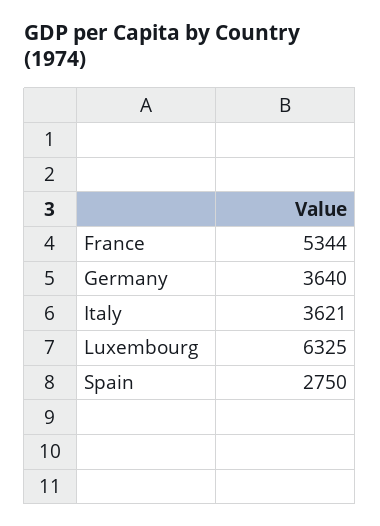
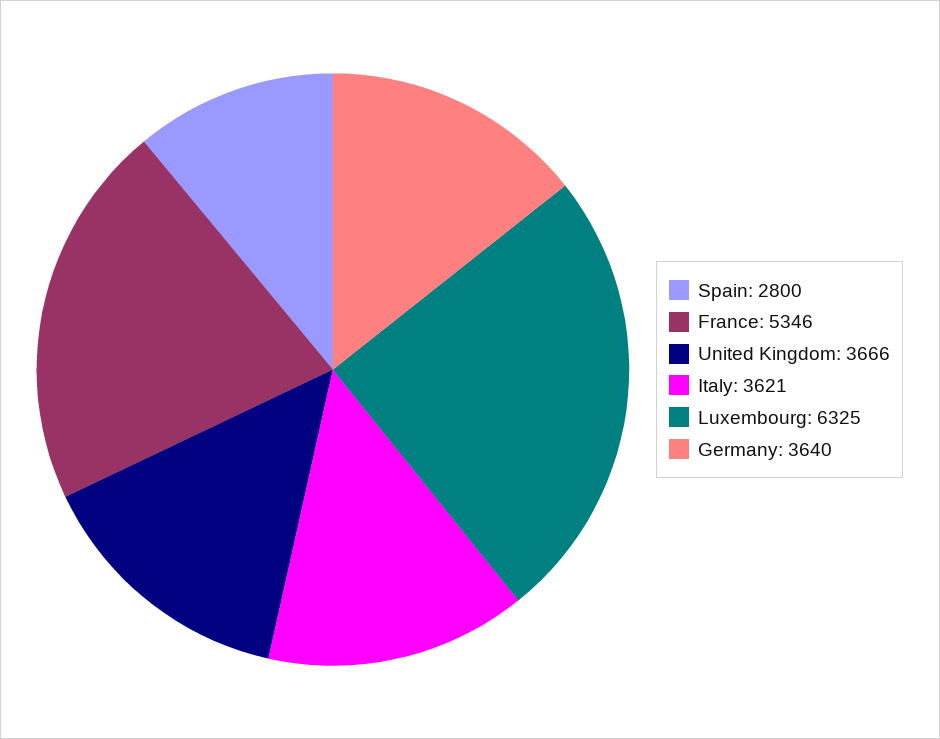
France: 5344 -> 5346
Spain: 2750 -> 2800
United Kingdom: none -> 3666

